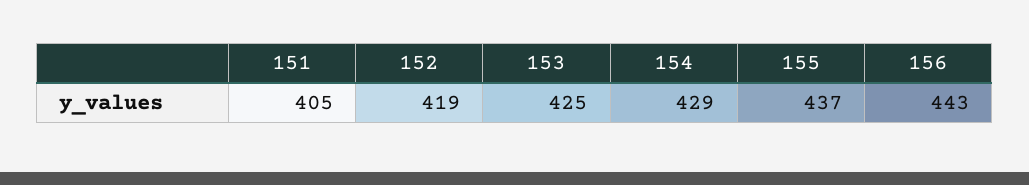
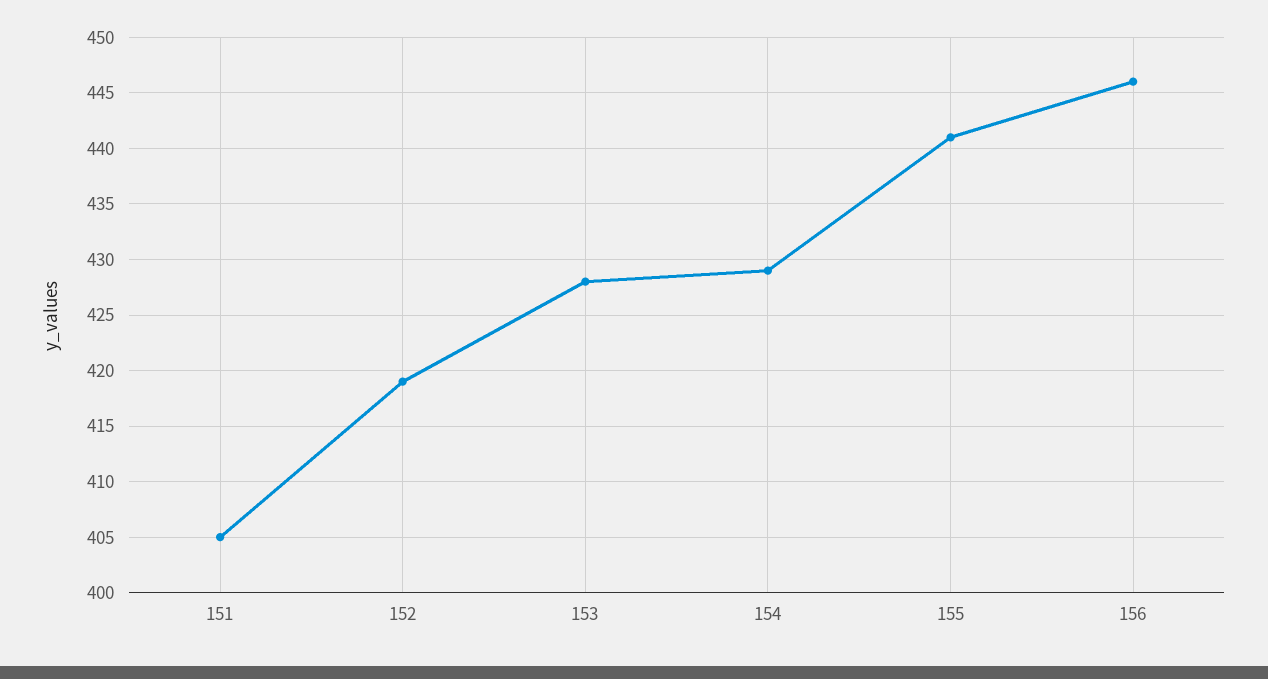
153: 425 -> 428
155: 437 -> 441
156: 443 -> 446

